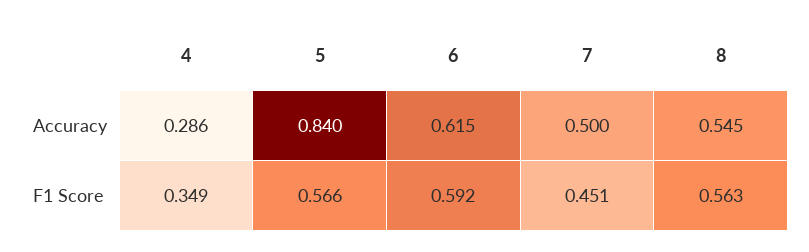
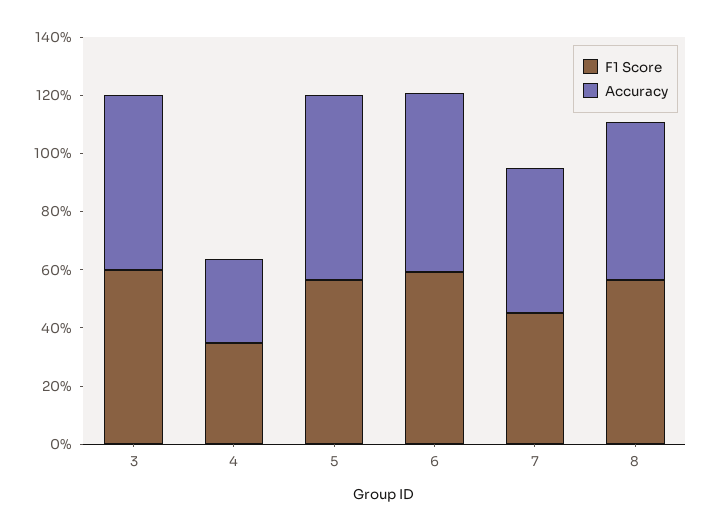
Accuracy, 5: 0.84 -> 0.65
F1 Score, 3: none -> 0.6
Accuracy, 3: none -> 0.6

